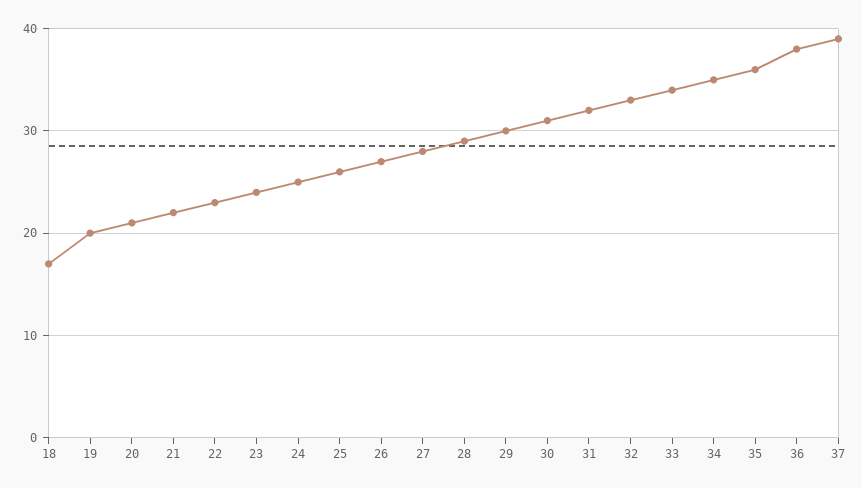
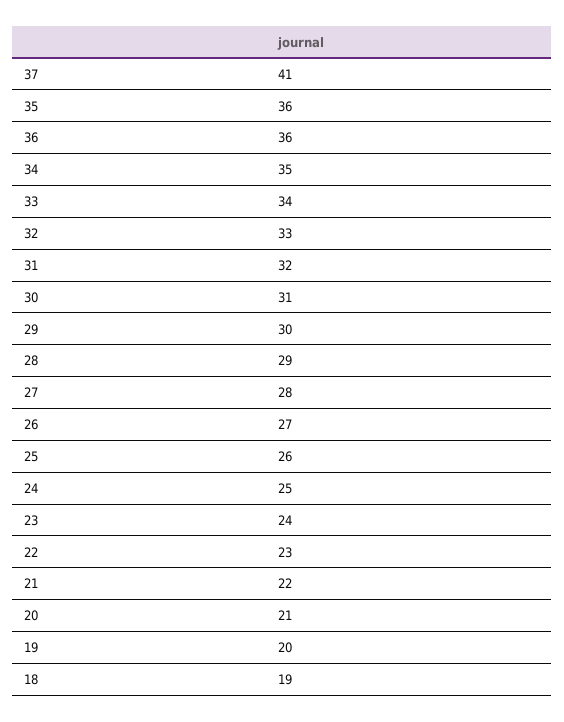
18: 17 -> 19
36: 38 -> 36
37: 39 -> 41

